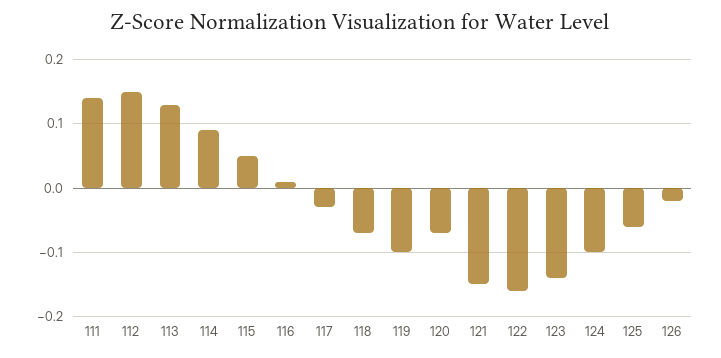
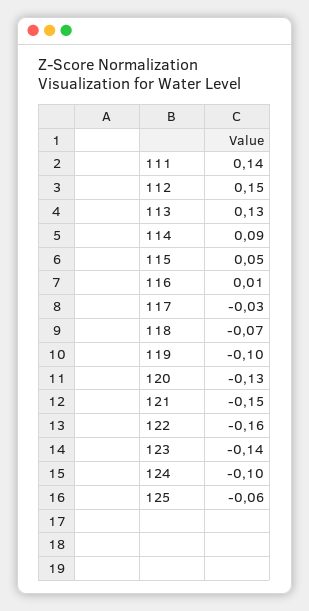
120: -0.07 -> -0.13
126: -0.02 -> none

